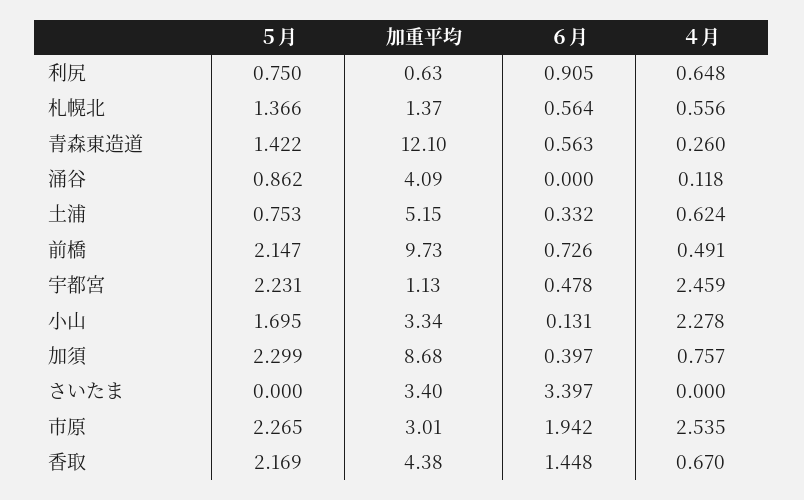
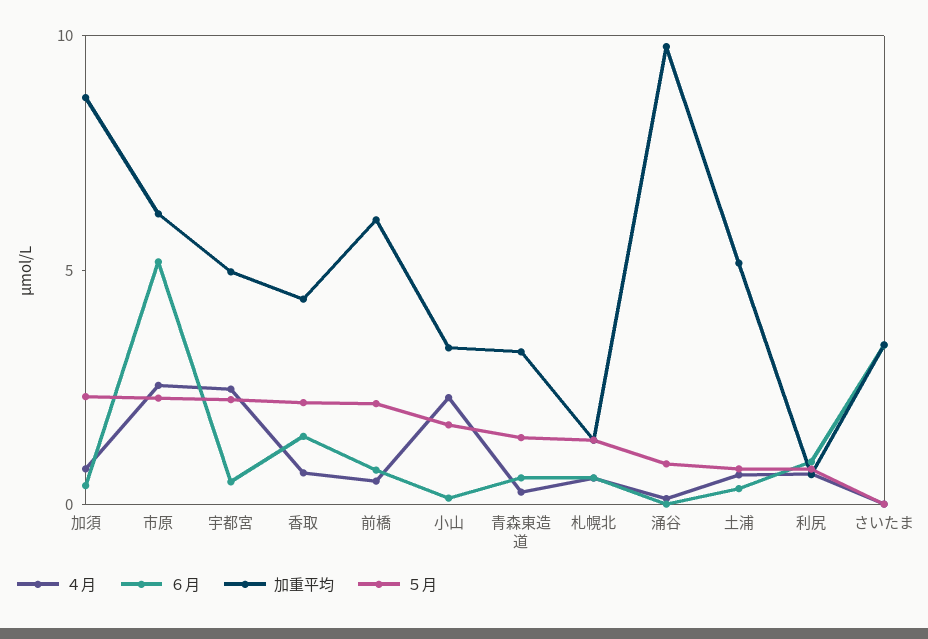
加重平均, 青森東造道: 12.1 -> 3
加重平均, 涌谷: 4.09 -> 10
加重平均, 前橋: 9.73 -> 6
加重平均, 宇都宮: 1.13 -> 5
加重平均, 市原: 3.01 -> 6
６月, 市原: 1.942 -> 5

